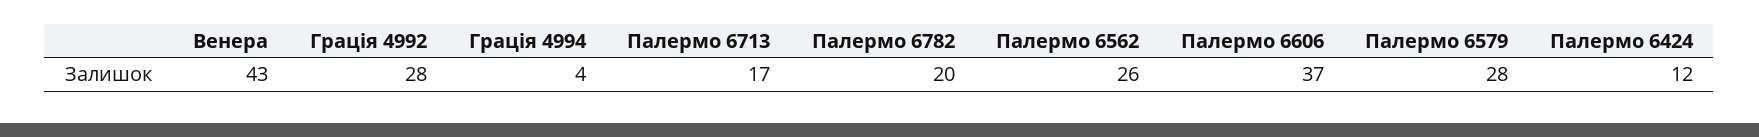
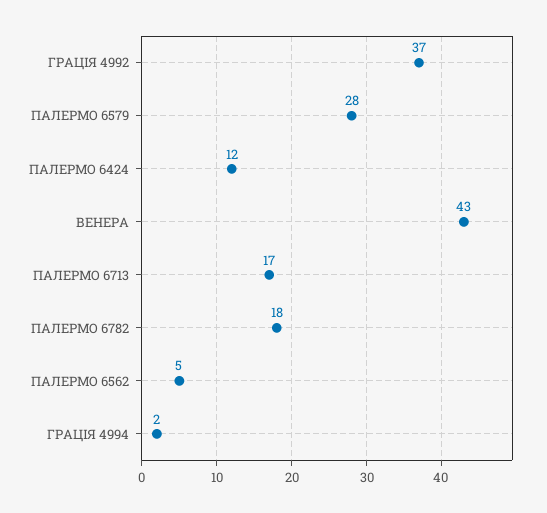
Грація 4992: 28 -> 37
Грація 4994: 4 -> 2
Палермо 6782: 20 -> 18
Палермо 6562: 26 -> 5
Палермо 6606: 37 -> none

